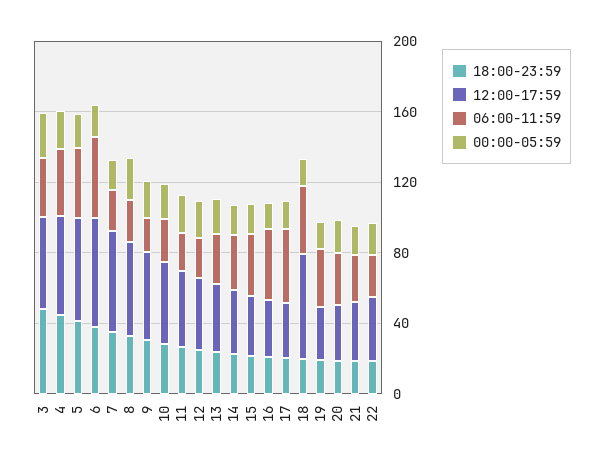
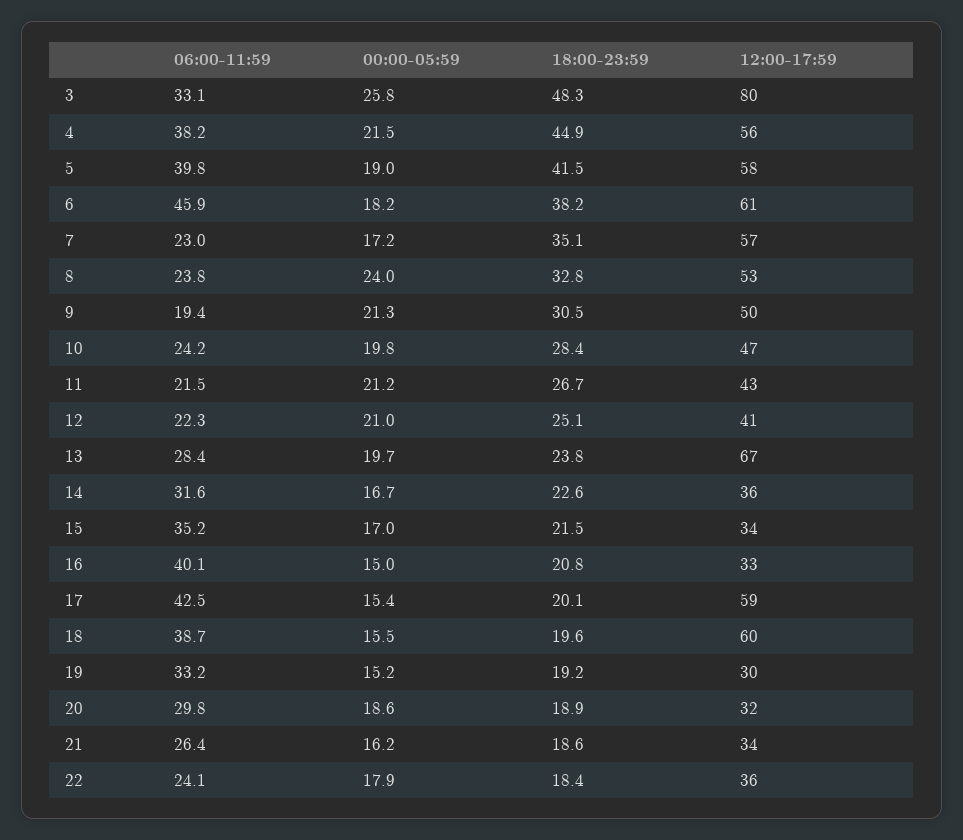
12:00-17:59, 3: 50 -> 80
12:00-17:59, 13: 40 -> 67
12:00-17:59, 17: 30 -> 59

